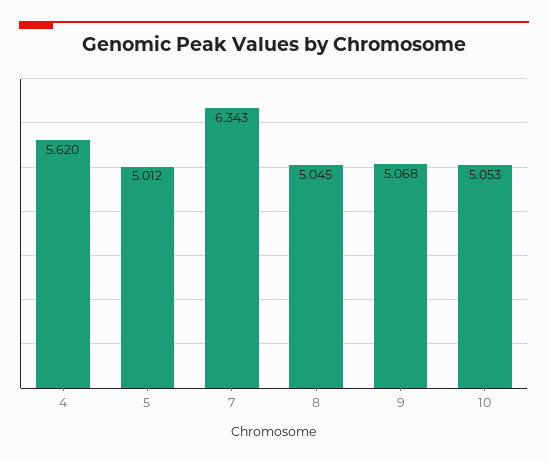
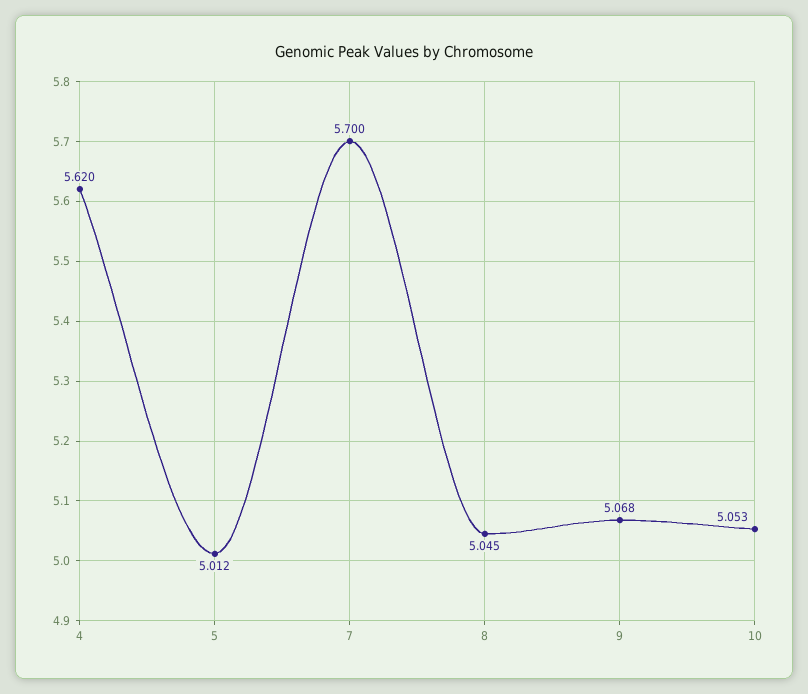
7: 6.343 -> 5.7

